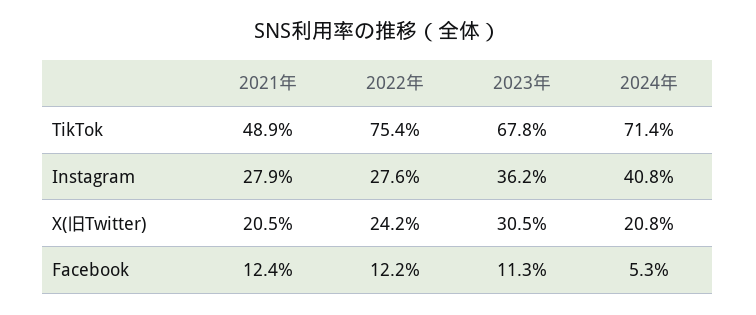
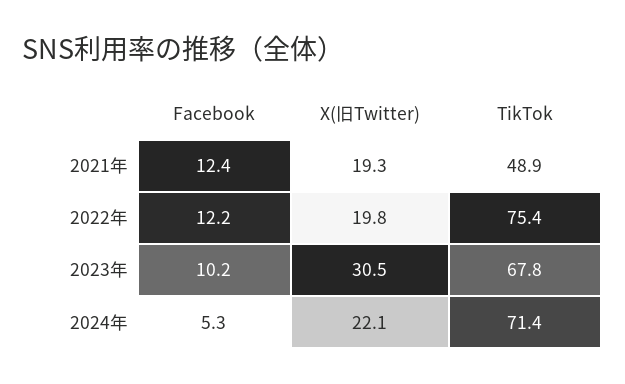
2021年, Instagram: 27.9 -> none
2022年, Instagram: 27.6 -> none
2023年, Instagram: 36.2 -> none
2024年, Instagram: 40.8 -> none
2021年, X(旧Twitter): 20.5 -> 19.3
2022年, X(旧Twitter): 24.2 -> 19.8
2024年, X(旧Twitter): 20.8 -> 22.1
2023年, Facebook: 11.3 -> 10.2

